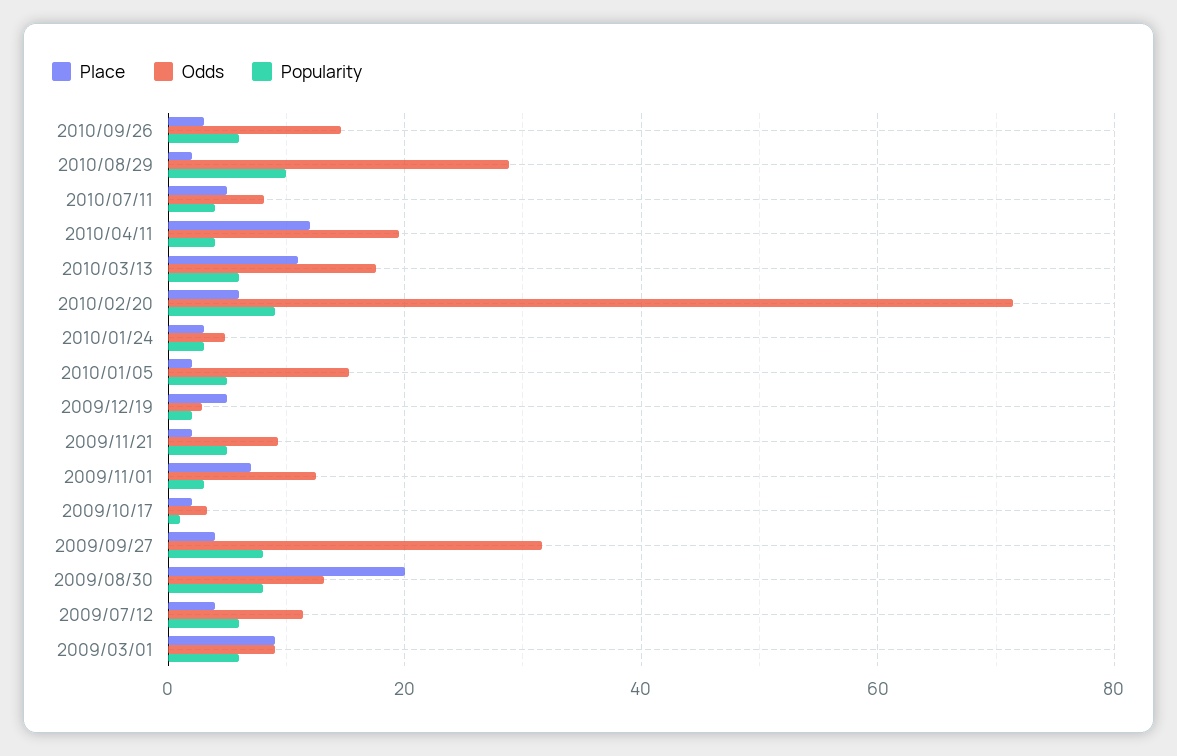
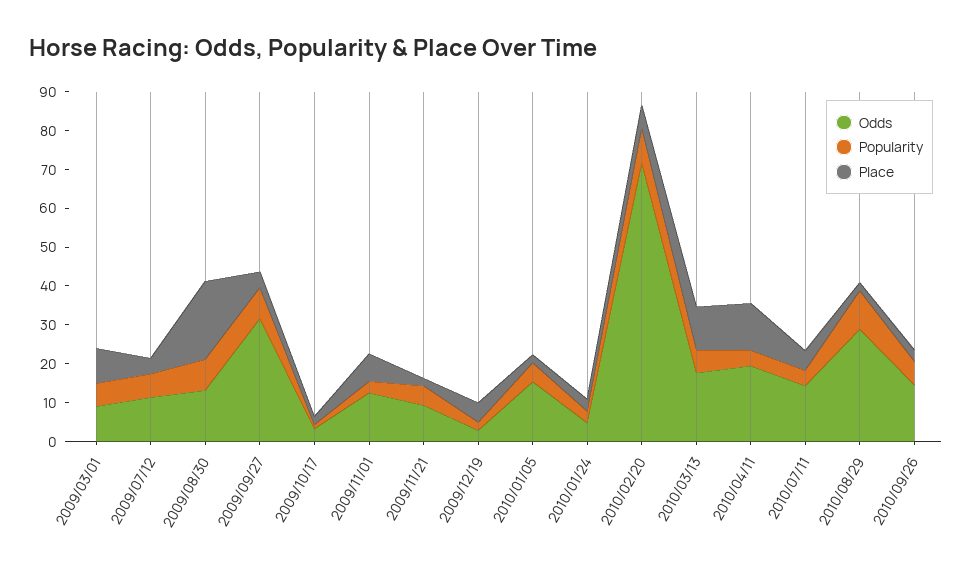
Odds, 2010/07/11: 8 -> 15

